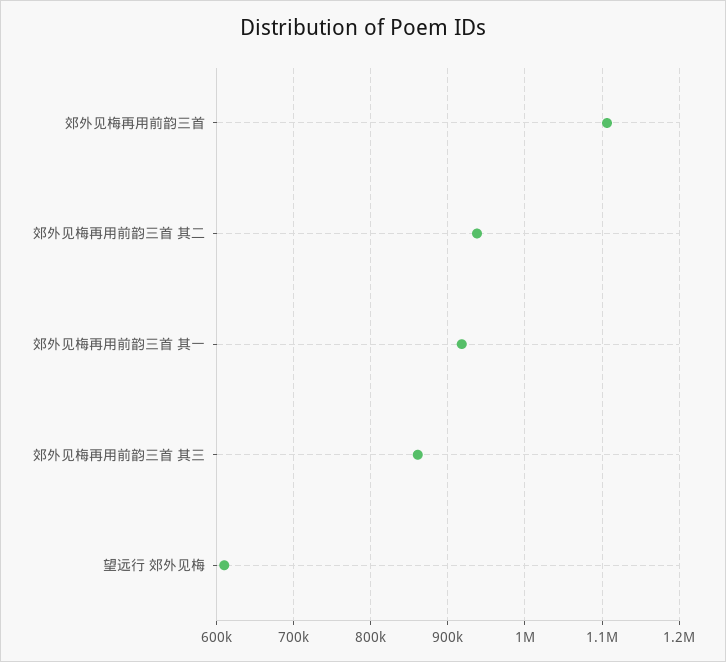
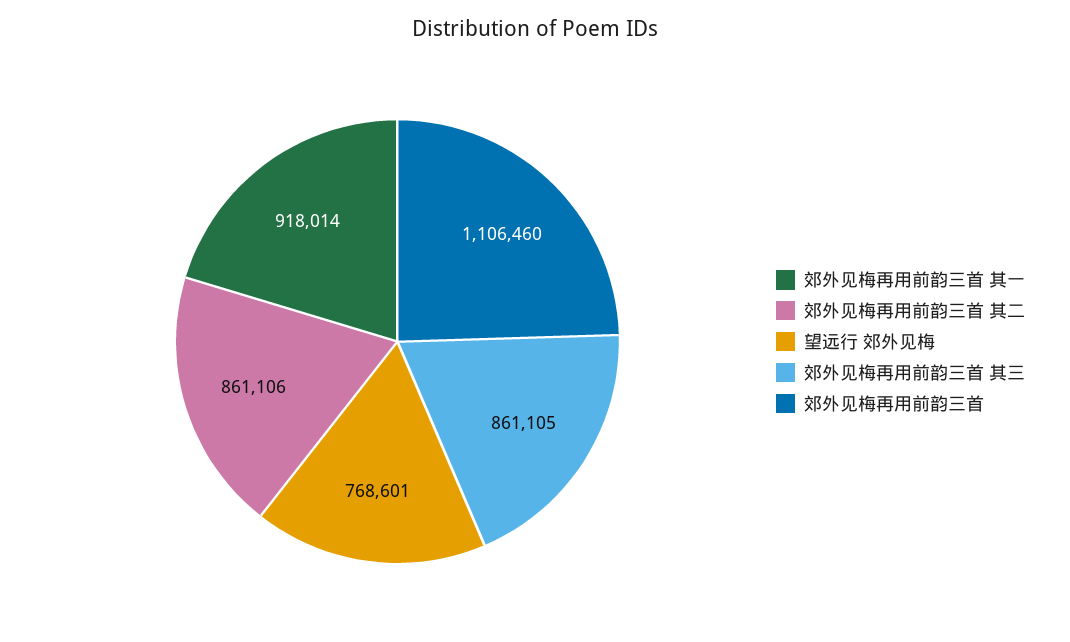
郊外见梅再用前韵三首 其二: 940000 -> 861106
望远行 郊外见梅: 610000 -> 768601

